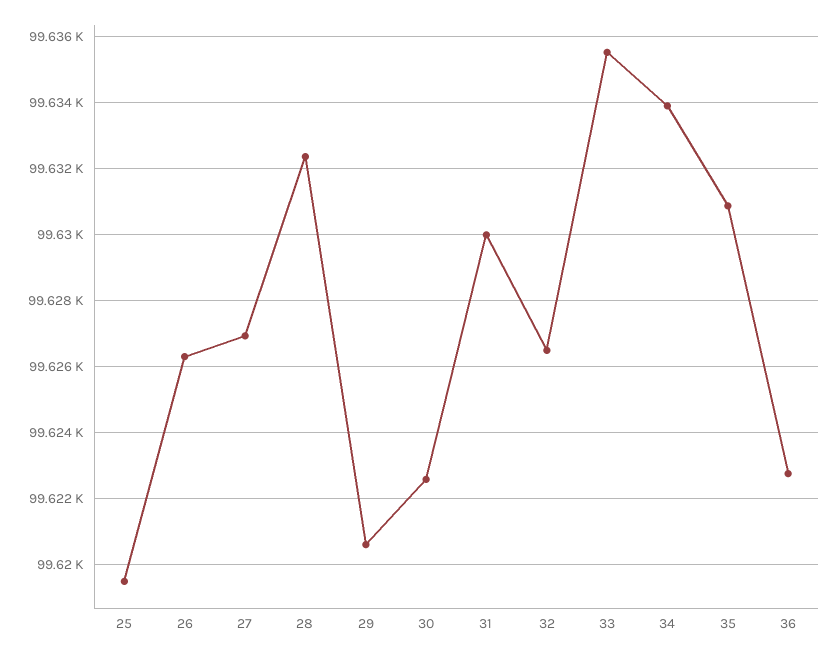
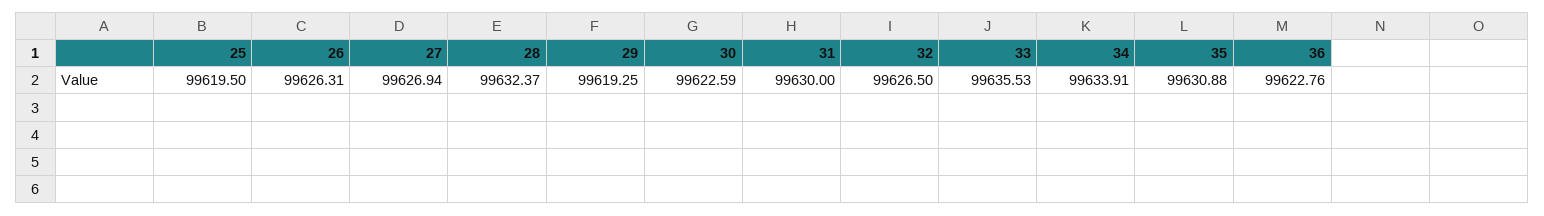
29: 99620.6 -> 99619.25

